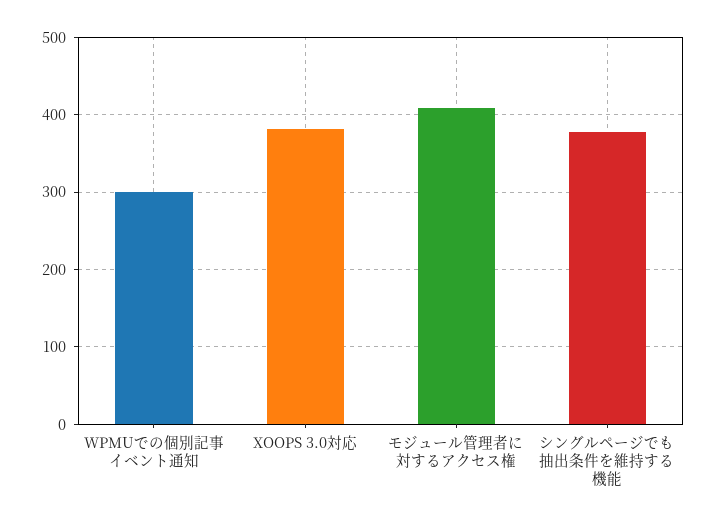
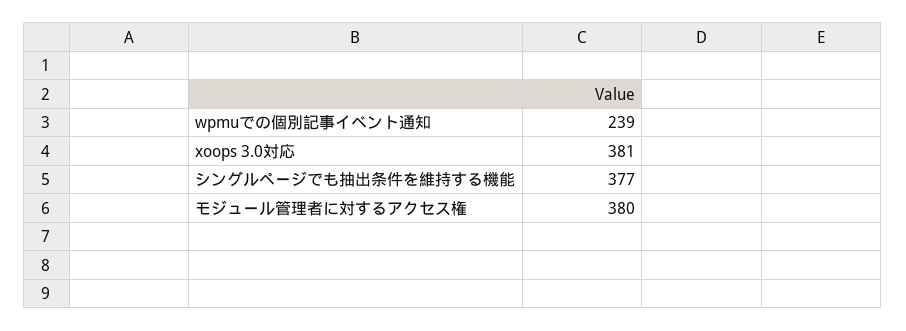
WPMUでの個別記事イベント通知: 300 -> 239
モジュール管理者に対するアクセス権: 410 -> 380

